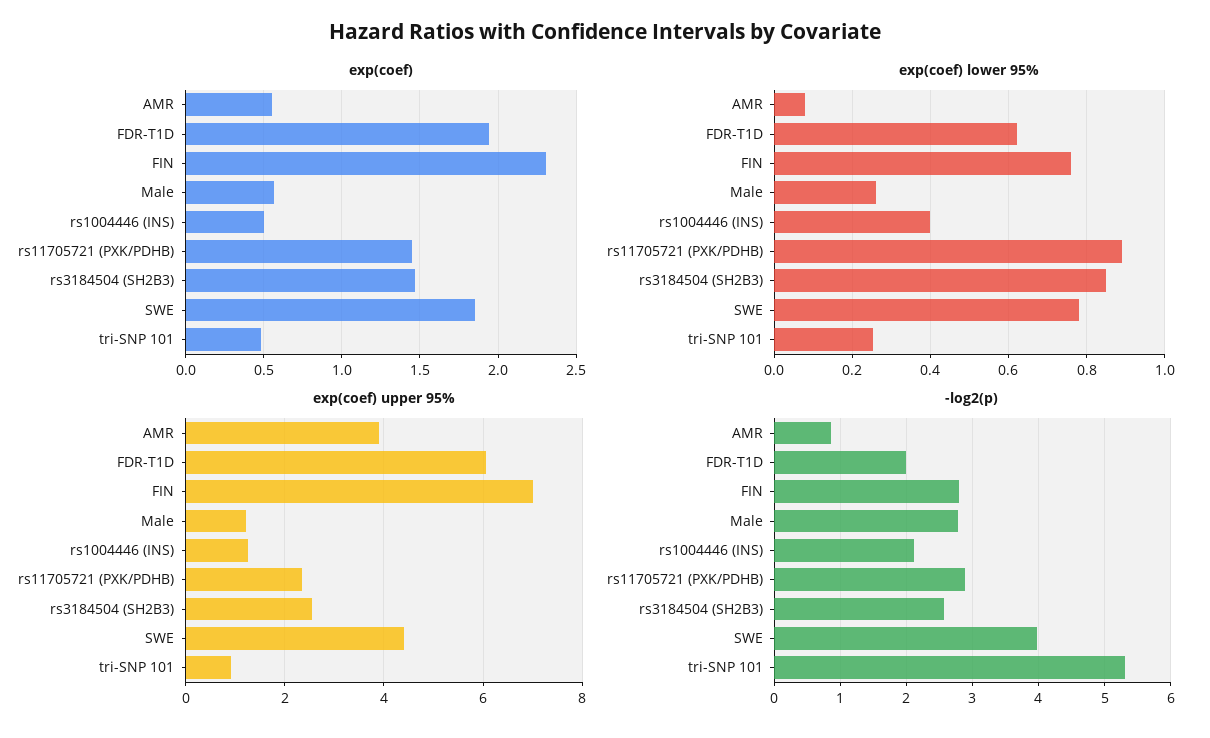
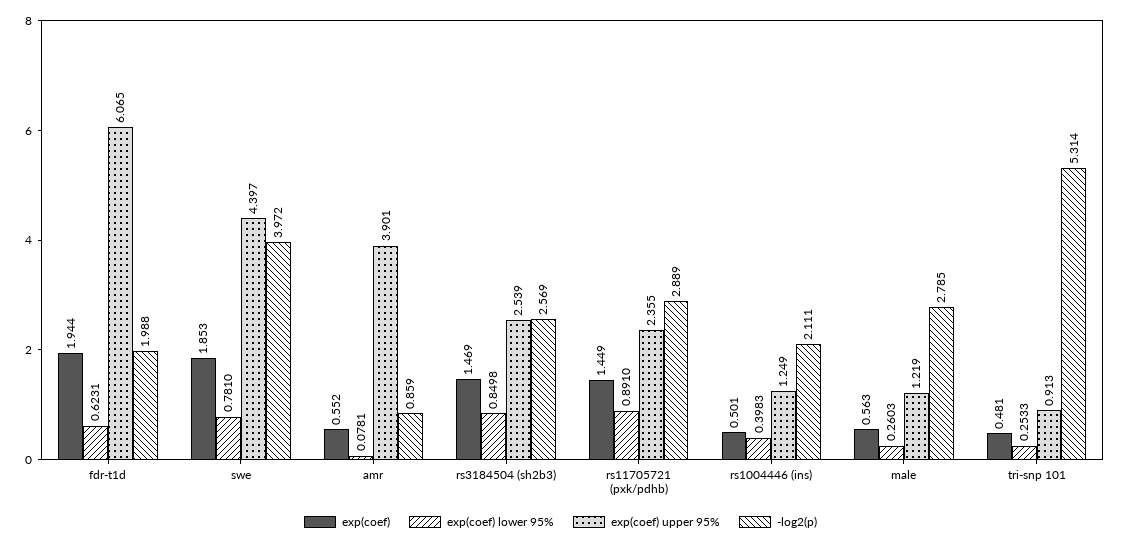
exp(coef), FIN: 2.3 -> none
exp(coef) lower 95%, FIN: 0.76 -> none
exp(coef) upper 95%, FIN: 7 -> none
-log2(p), FIN: 2.8 -> none

